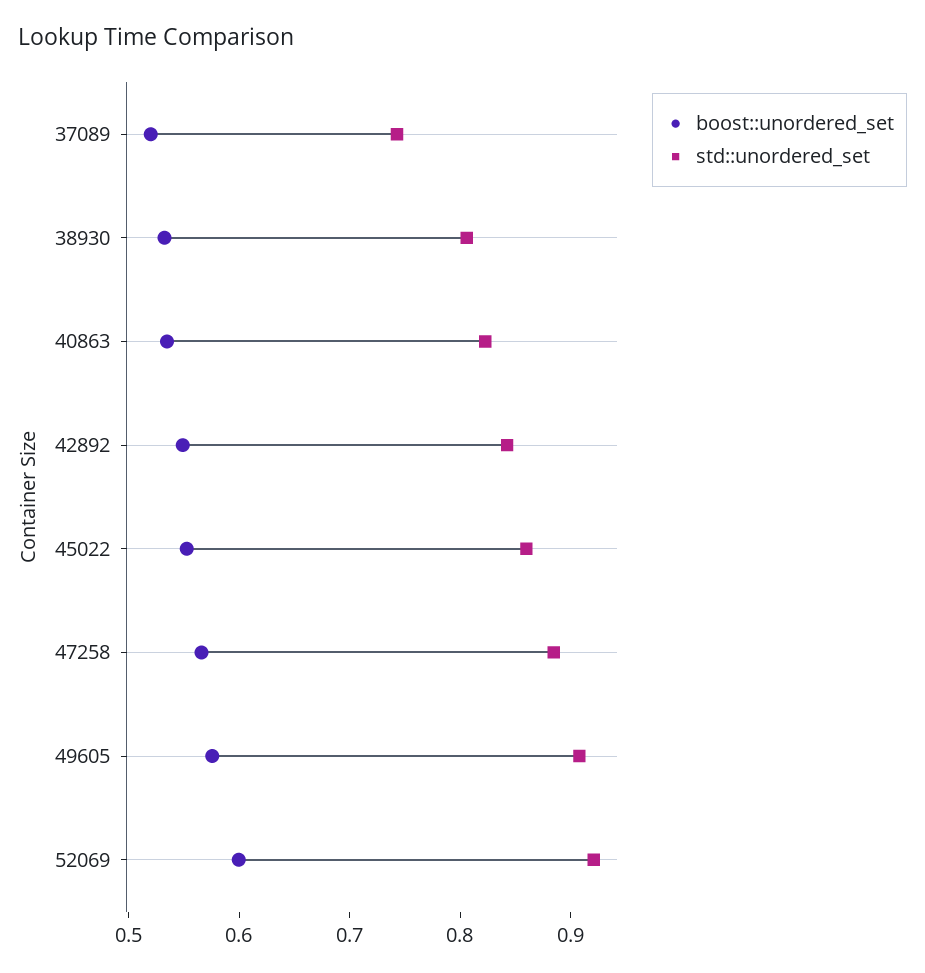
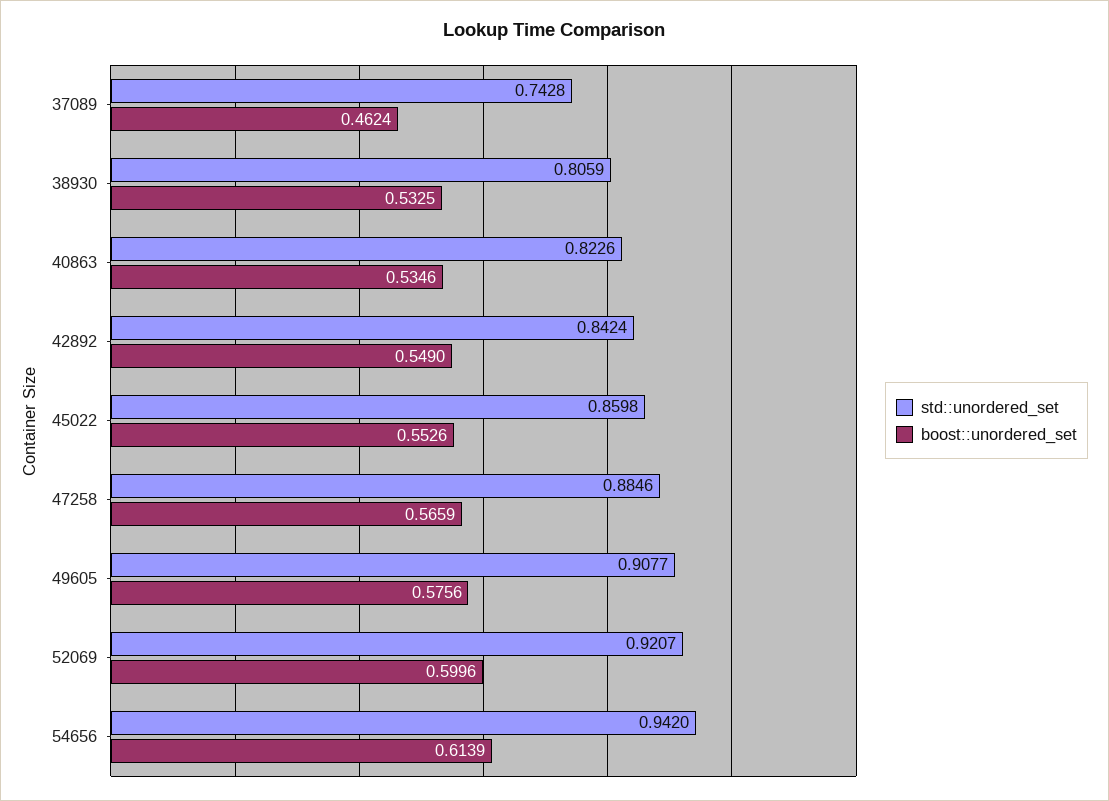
boost::unordered_set, 37089: 0.52 -> 0.4624
std::unordered_set, 54656: none -> 0.942
boost::unordered_set, 54656: none -> 0.6139

